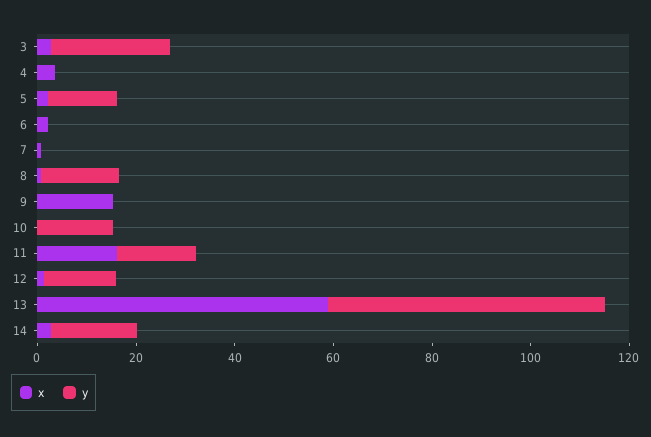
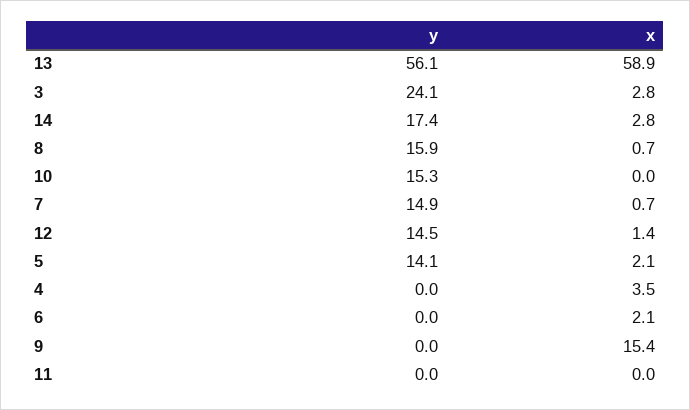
y, 7: 0 -> 14.9
x, 11: 15 -> 0
y, 11: 15 -> 0

